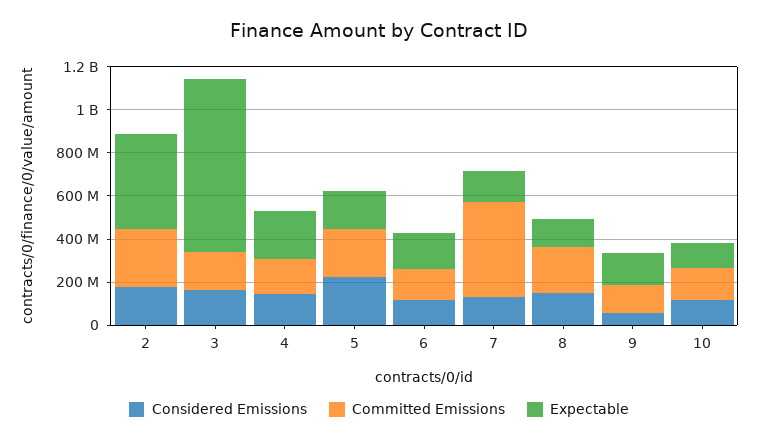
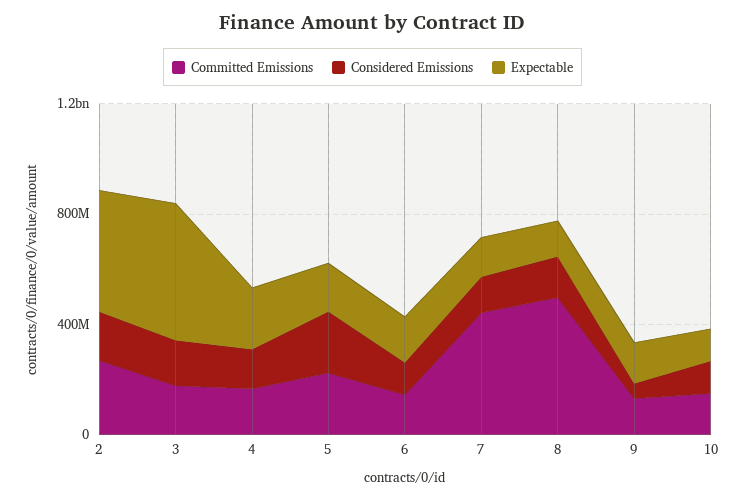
Expectable, 3: 800000000 -> 500000000
Committed Emissions, 8: 200000000 -> 500000000

